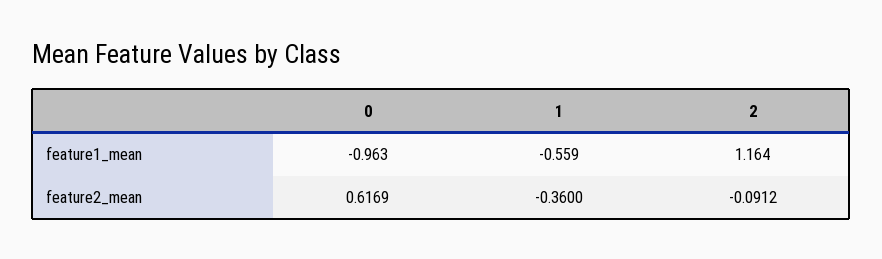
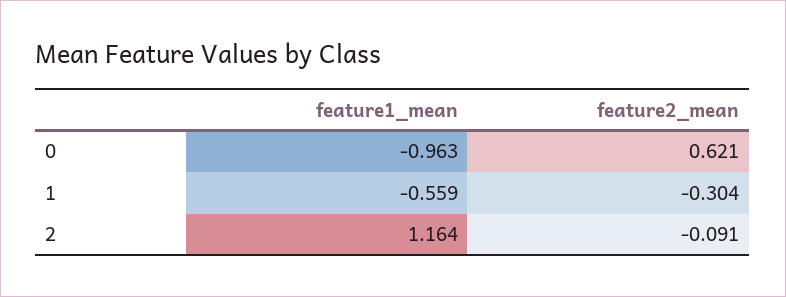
0, feature2_mean: 0.6169 -> 0.621
1, feature2_mean: -0.36 -> -0.304
2, feature2_mean: -0.0912 -> -0.091

